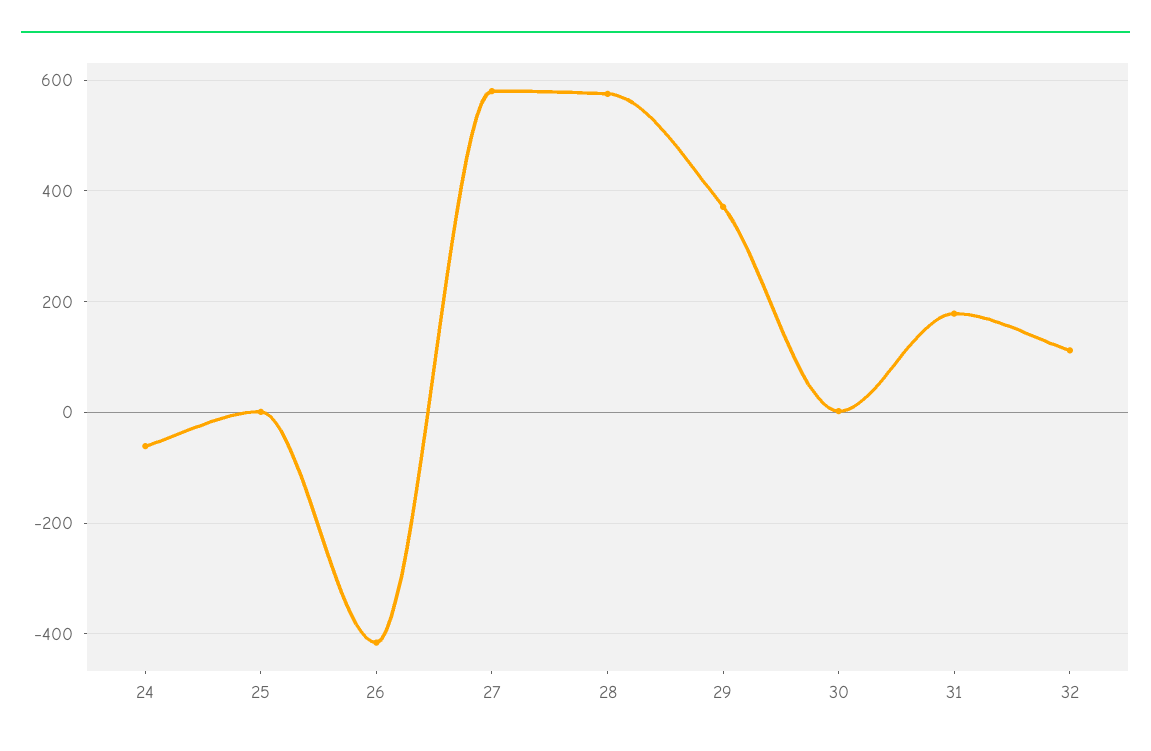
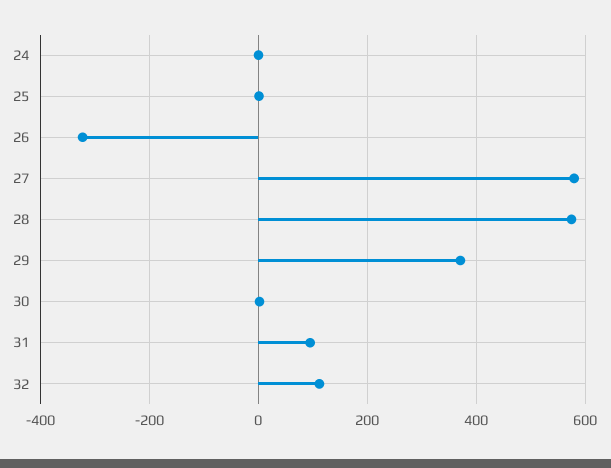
24: -60 -> 0
26: -420 -> -320
31: 180 -> 100

